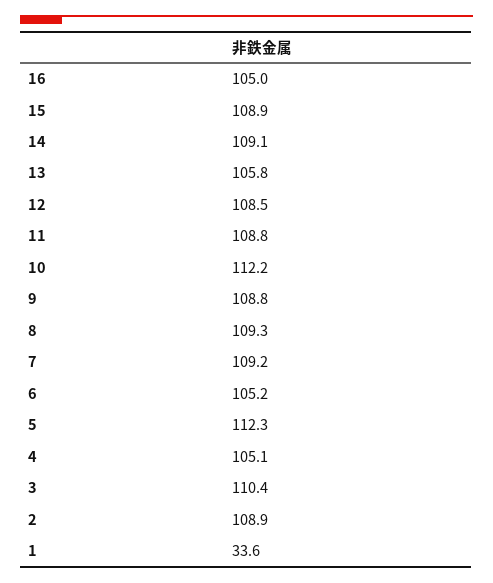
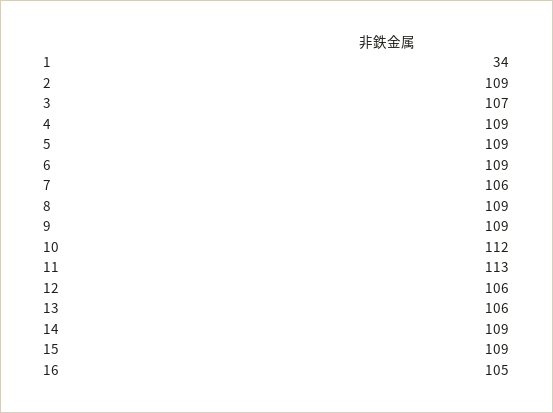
12: 108.5 -> 106
11: 108.8 -> 113
7: 109.2 -> 106
6: 105.2 -> 109
5: 112.3 -> 109
4: 105.1 -> 109
3: 110.4 -> 107

